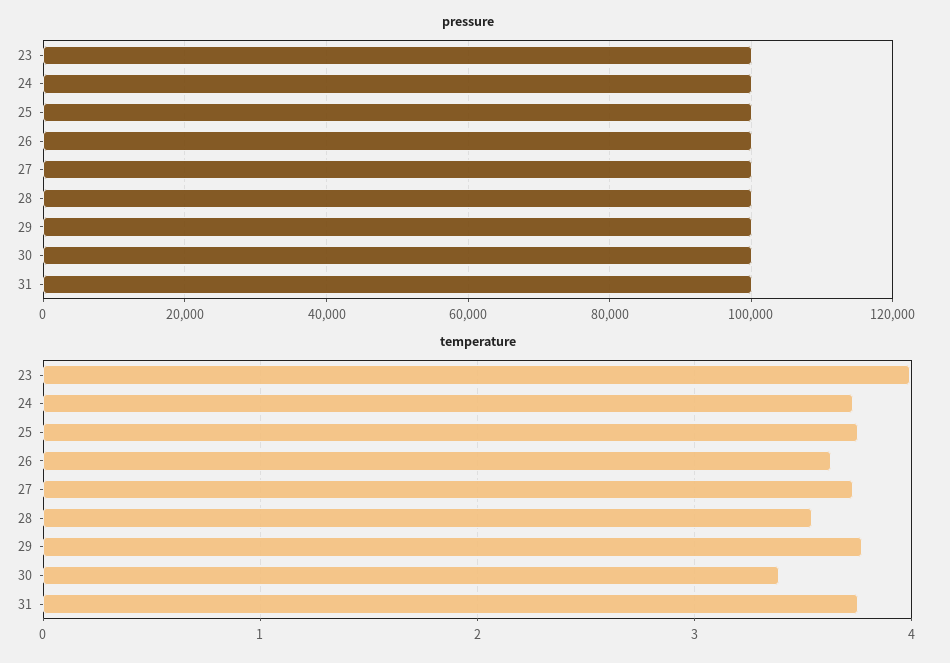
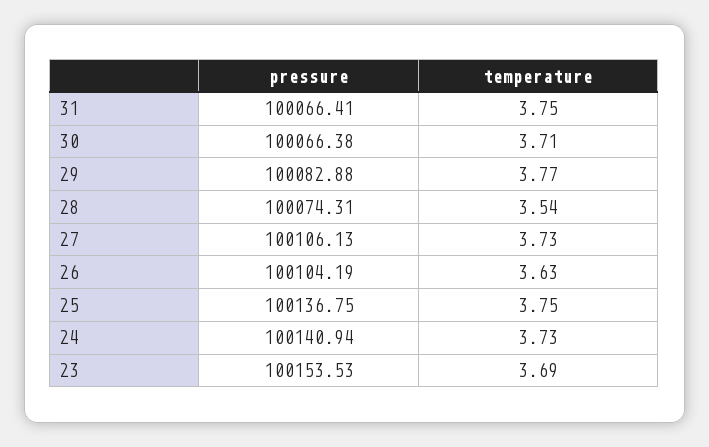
temperature, 23: 4 -> 3.69
temperature, 30: 3.4 -> 3.71

